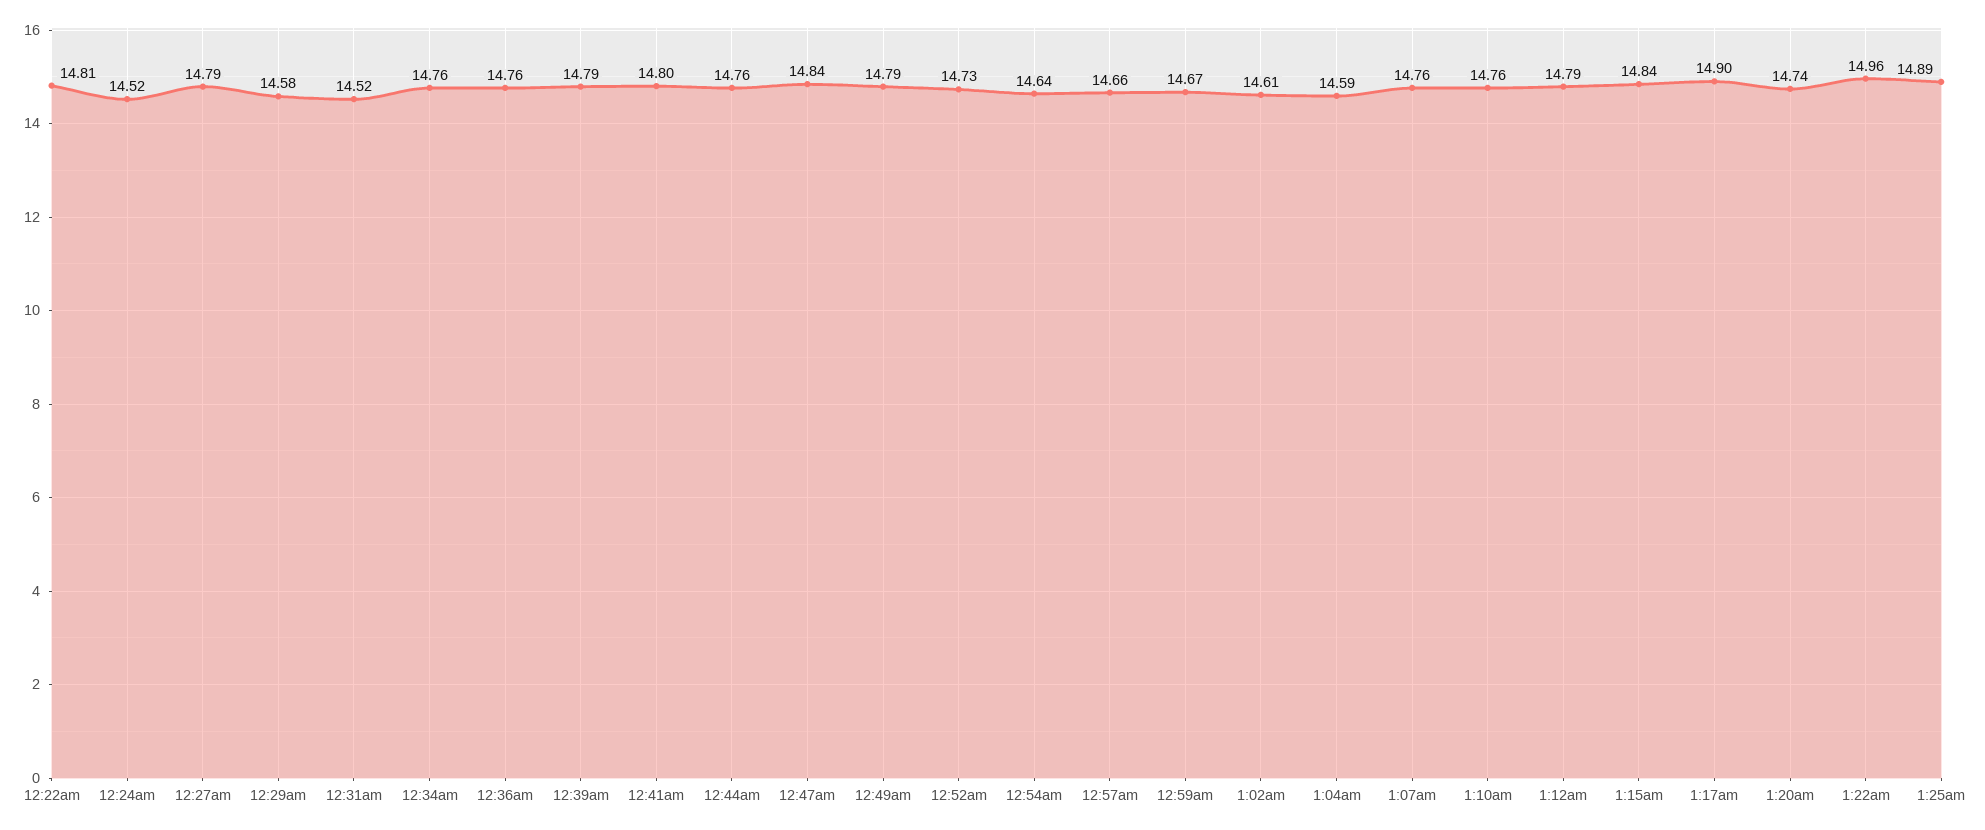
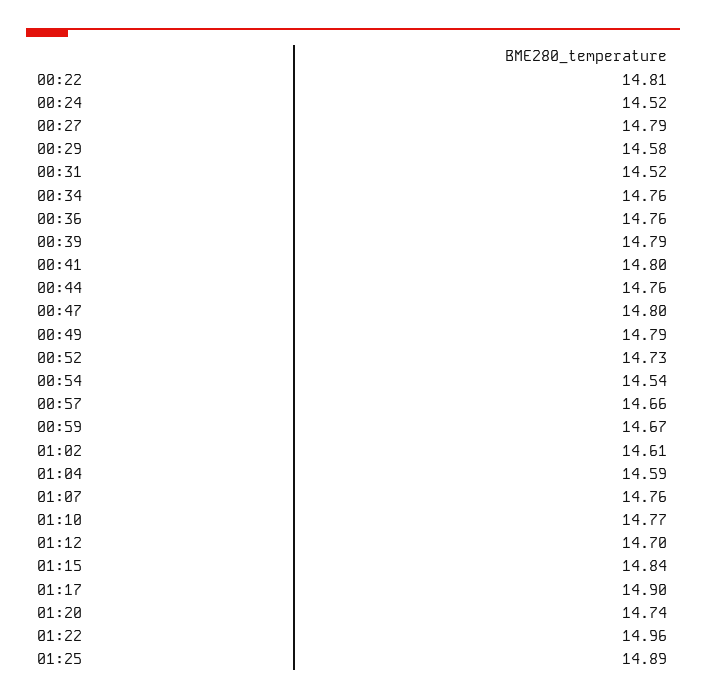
12:47am: 14.84 -> 14.8
12:54am: 14.64 -> 14.54
1:10am: 14.76 -> 14.77
1:12am: 14.79 -> 14.7

